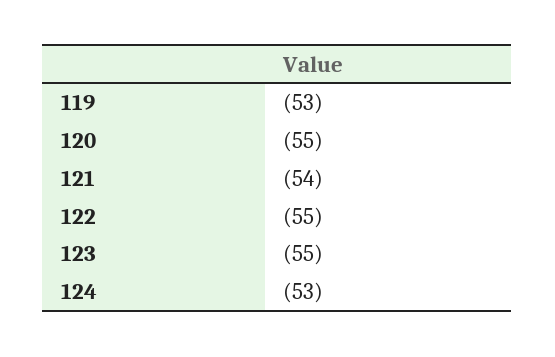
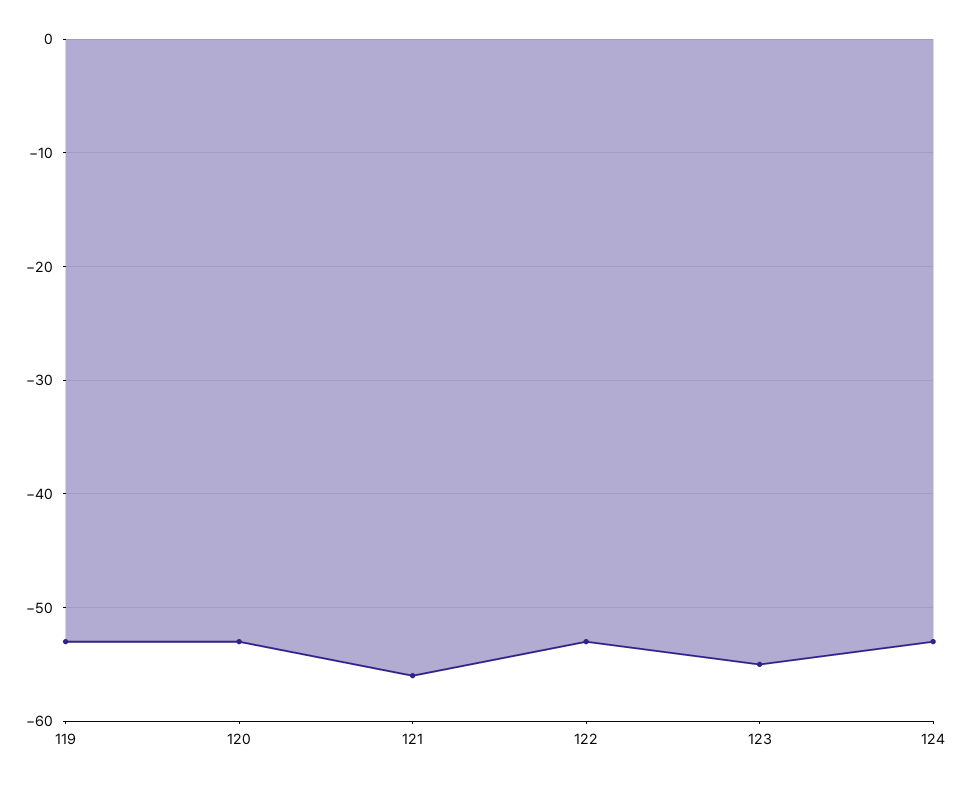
120: -55 -> -53
121: -54 -> -56
122: -55 -> -53

